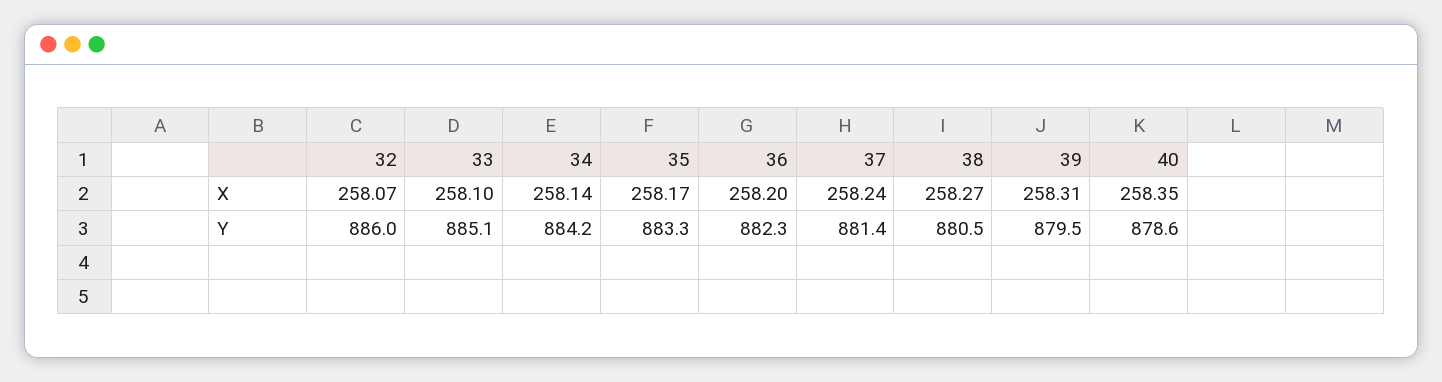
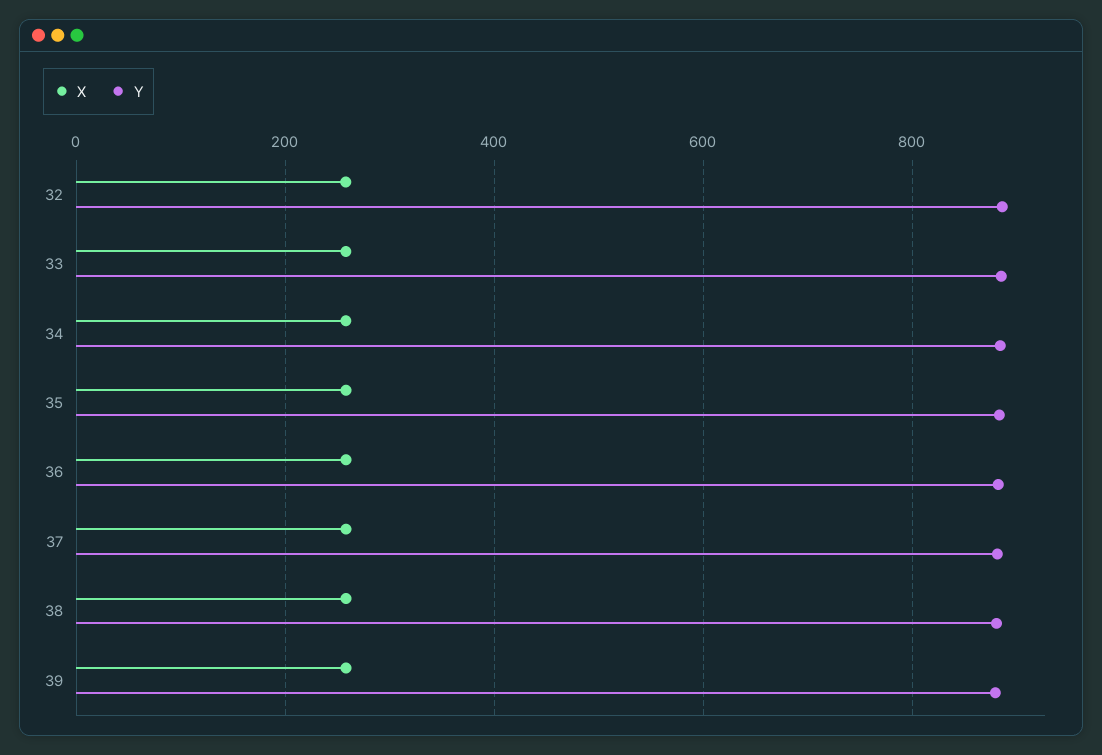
X, 40: 258.35 -> none
Y, 40: 878.6 -> none

